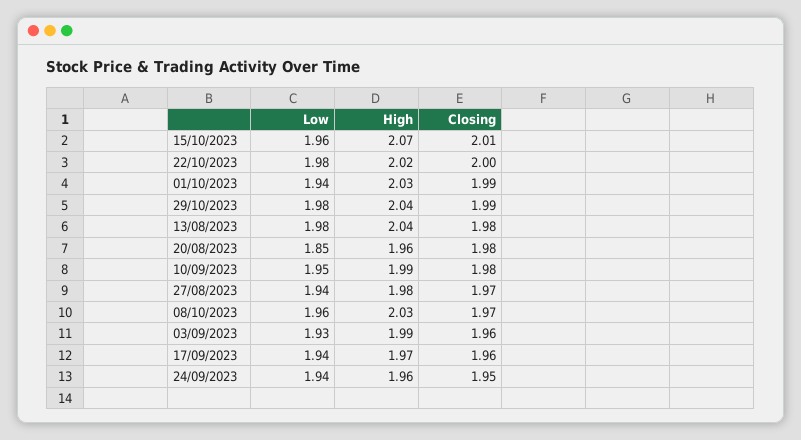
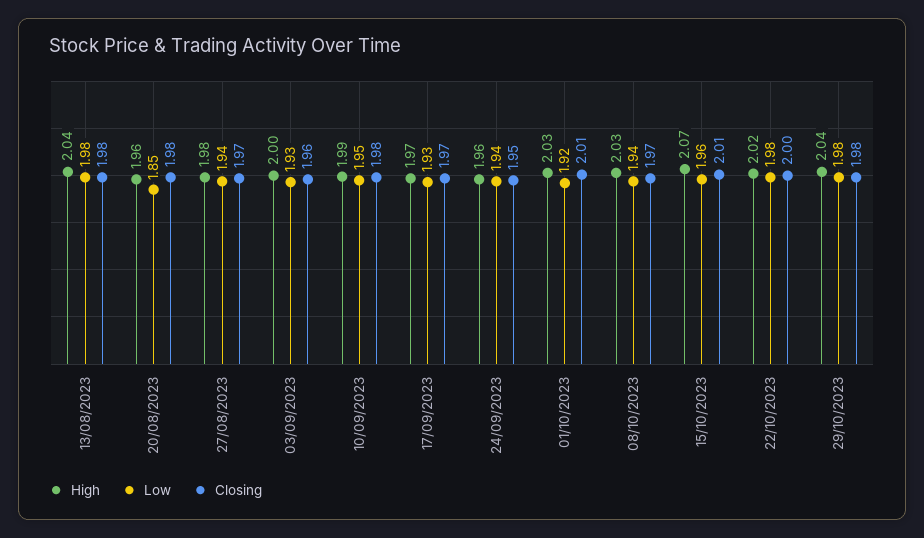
Low, 01/10/2023: 1.94 -> 1.92
Closing, 01/10/2023: 1.99 -> 2.01
Closing, 29/10/2023: 1.99 -> 1.98
Low, 08/10/2023: 1.96 -> 1.94
High, 03/09/2023: 1.99 -> 2
Low, 17/09/2023: 1.94 -> 1.93
Closing, 17/09/2023: 1.96 -> 1.97

